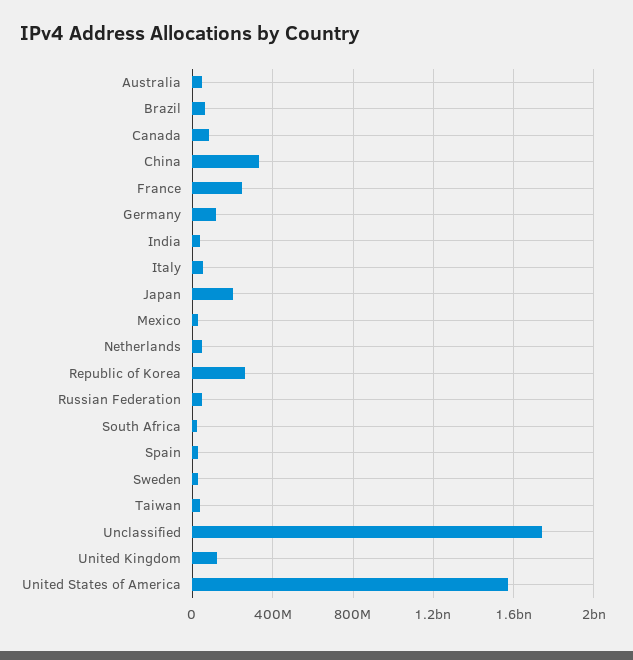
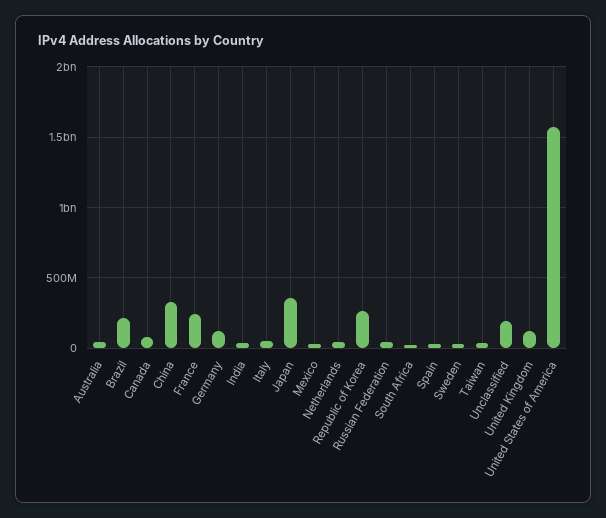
Brazil: 50000000 -> 200000000
Japan: 200000000 -> 350000000
Unclassified: 1750000000 -> 200000000

